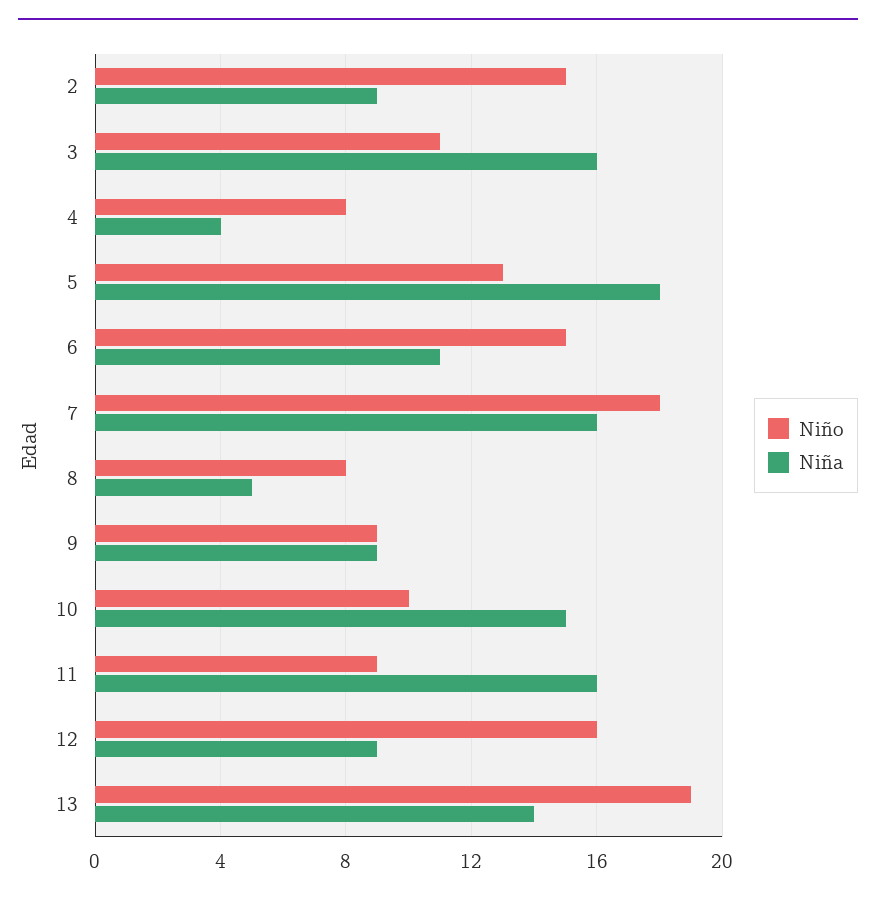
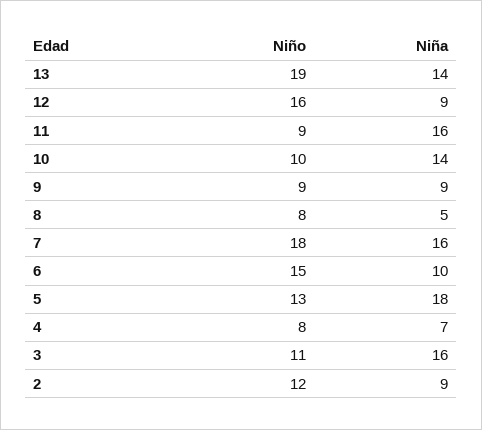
Niño, 2: 15 -> 12
Niña, 4: 4 -> 7
Niña, 6: 11 -> 10
Niña, 10: 15 -> 14

